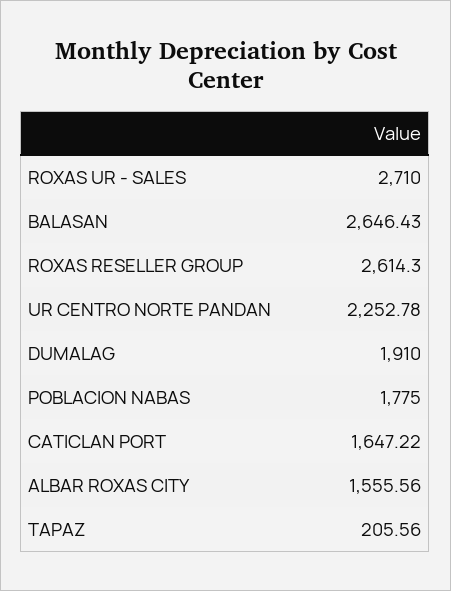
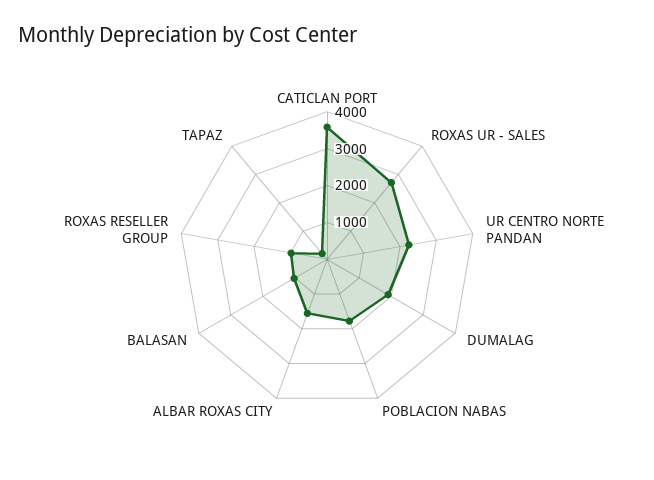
BALASAN: 2646.43 -> 1000
ROXAS RESELLER GROUP: 2614.3 -> 1000
CATICLAN PORT: 1647.22 -> 3500

